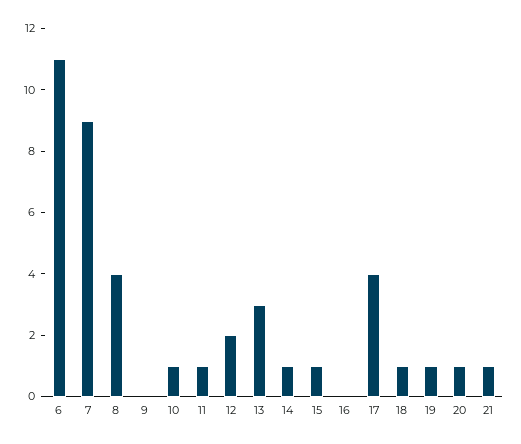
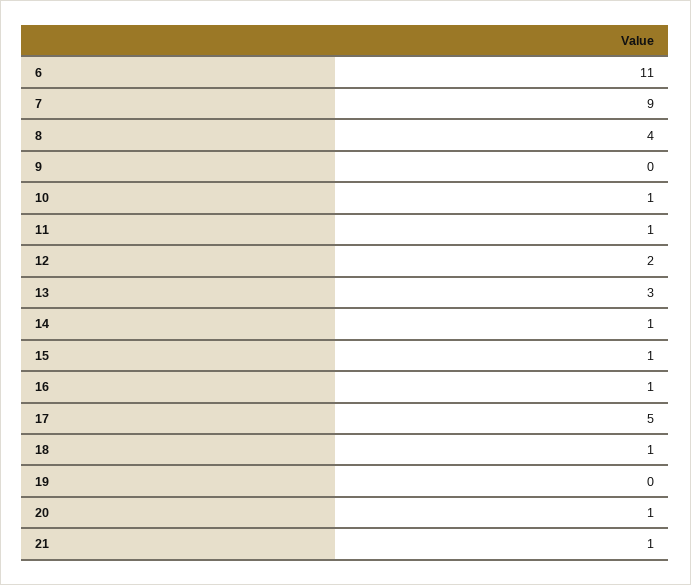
16: 0 -> 1
17: 4 -> 5
19: 1 -> 0

